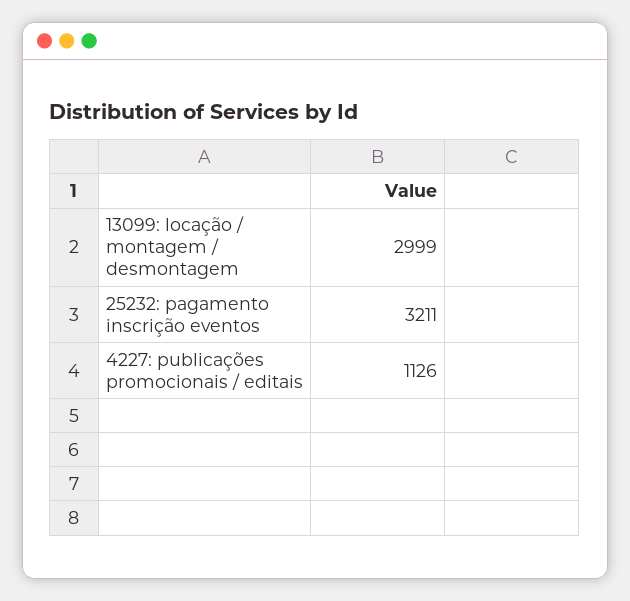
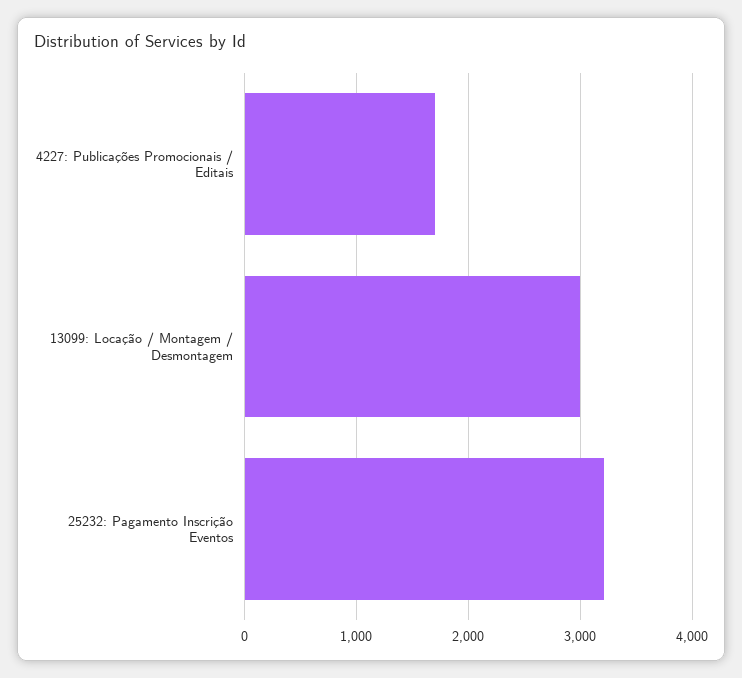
4227: publicações promocionais / editais: 1126 -> 1700

